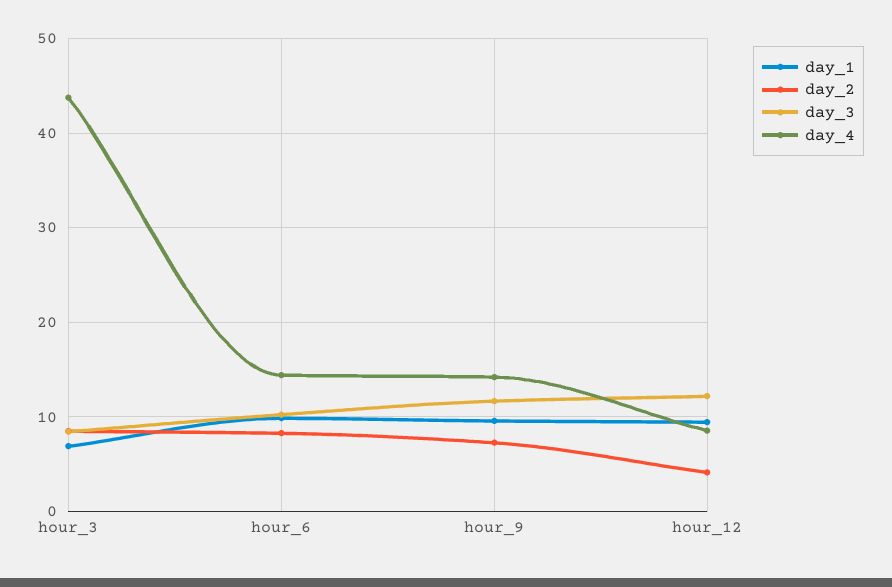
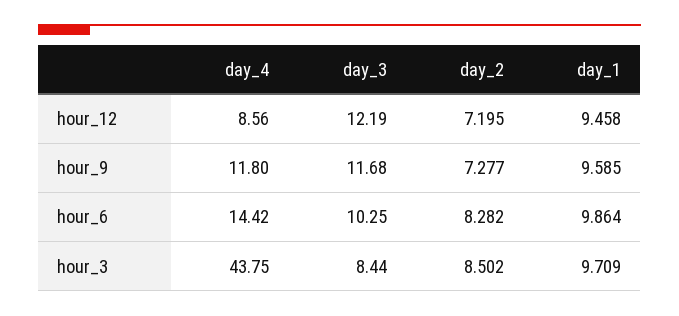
day_1, hour_3: 7 -> 9.709
day_4, hour_9: 14 -> 11.8
day_2, hour_12: 4 -> 7.195

